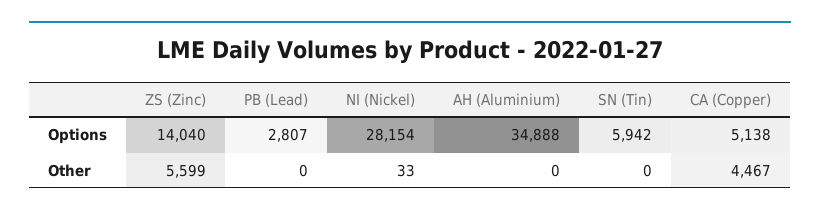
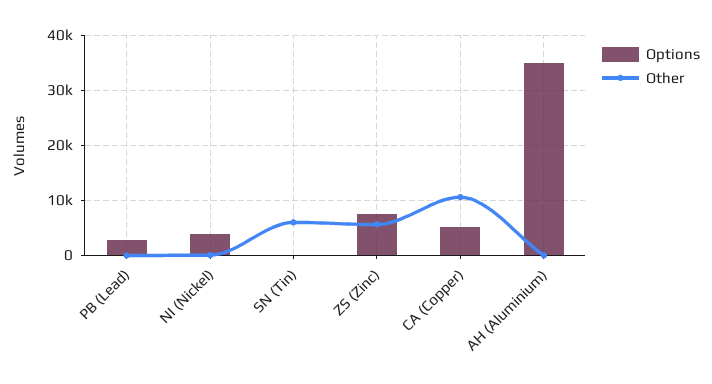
Options, ZS (Zinc): 14040 -> 8000
Options, NI (Nickel): 28154 -> 4000
Options, SN (Tin): 5942 -> 0
Other, SN (Tin): 0 -> 6000
Other, CA (Copper): 4467 -> 10000

